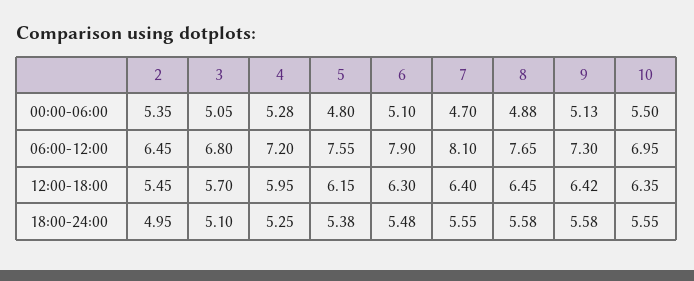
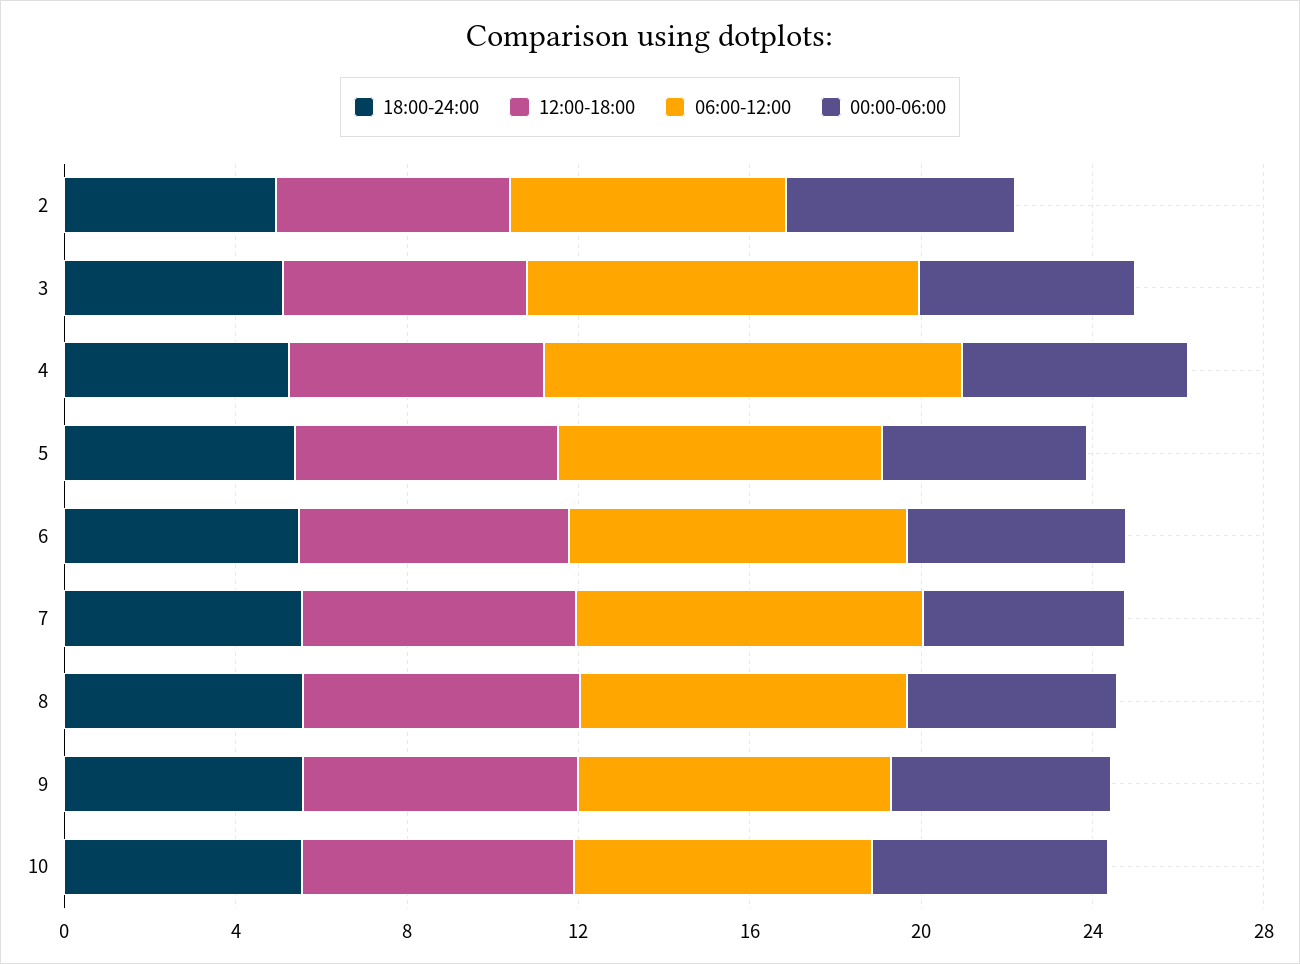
06:00-12:00, 3: 6.8 -> 9
06:00-12:00, 4: 7.2 -> 10

